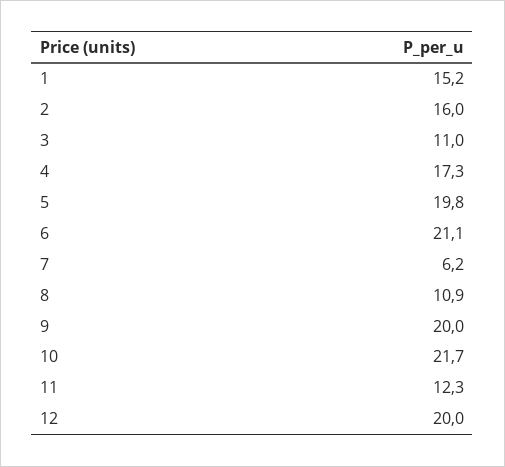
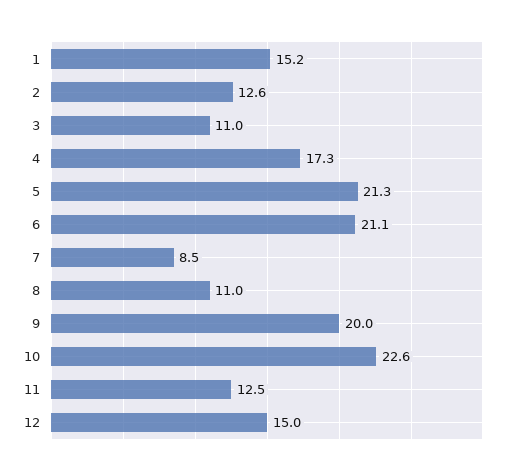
2: 16 -> 12.6
5: 19.8 -> 21.3
7: 6.2 -> 8.5
8: 10.9 -> 11
10: 21.7 -> 22.6
11: 12.3 -> 12.5
12: 20 -> 15

